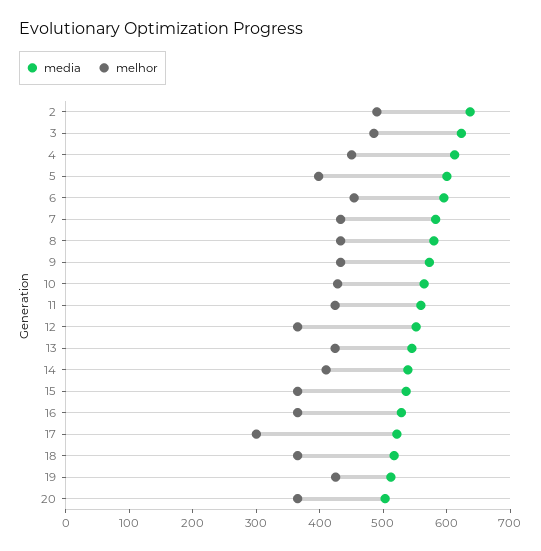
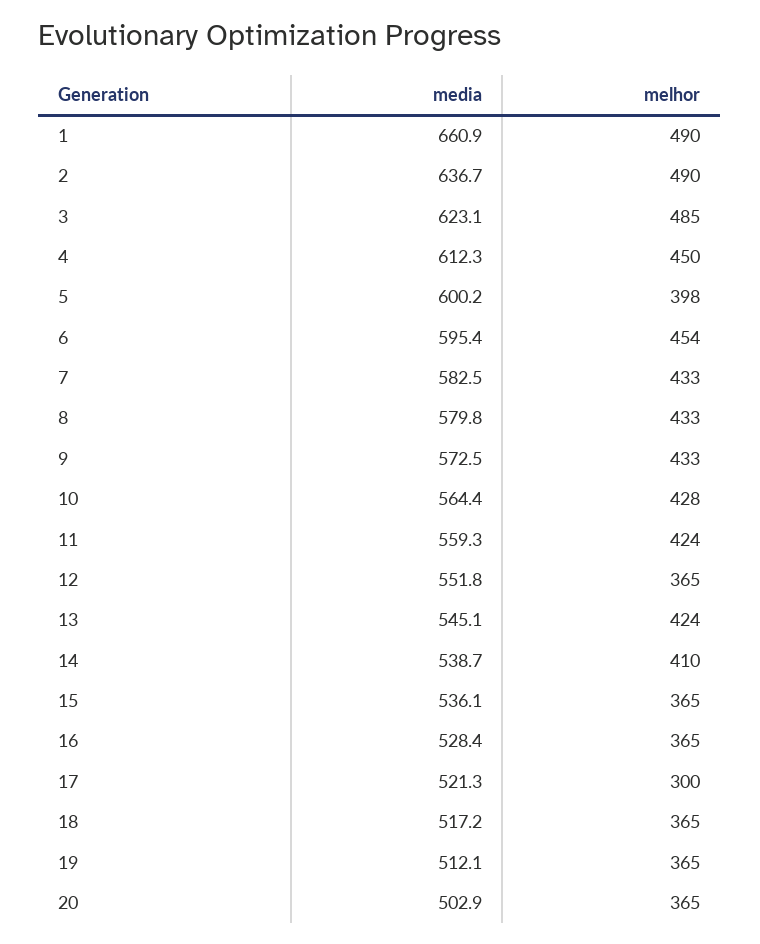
melhor, 19: 420 -> 365
media, 1: none -> 660.9
melhor, 1: none -> 490

